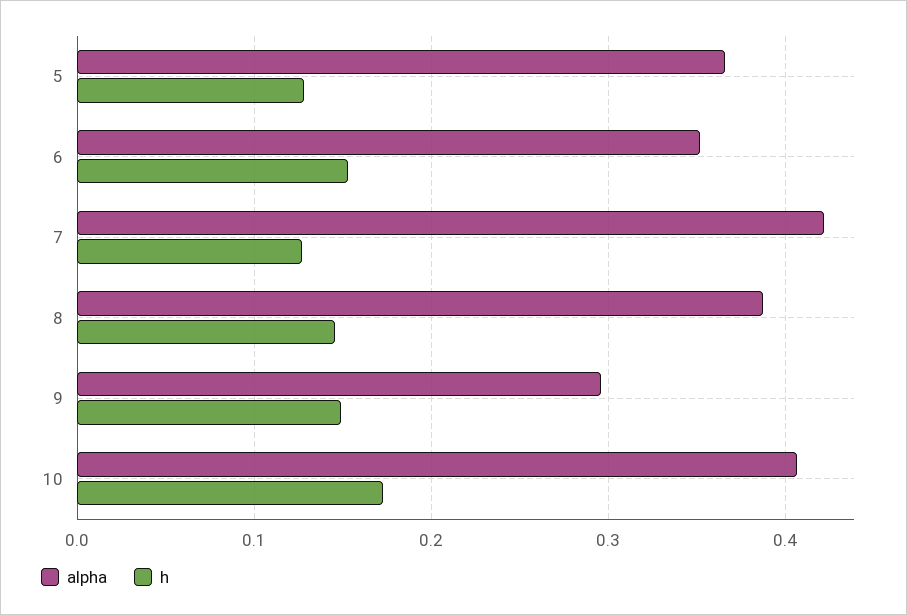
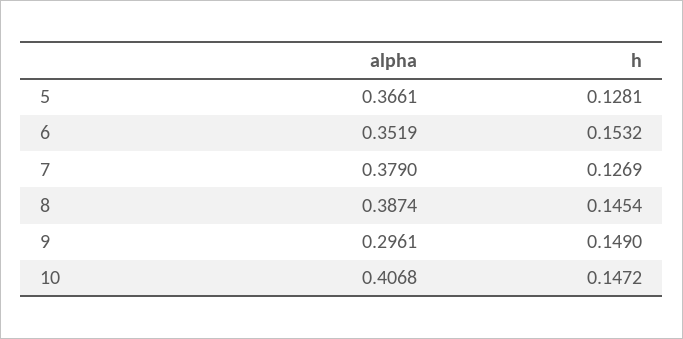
alpha, 7: 0.42 -> 0.379
h, 10: 0.17 -> 0.1472

